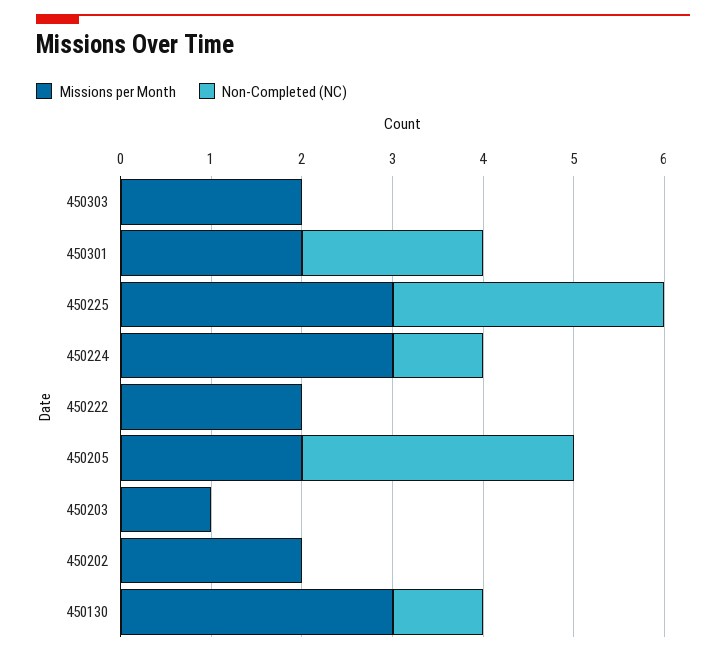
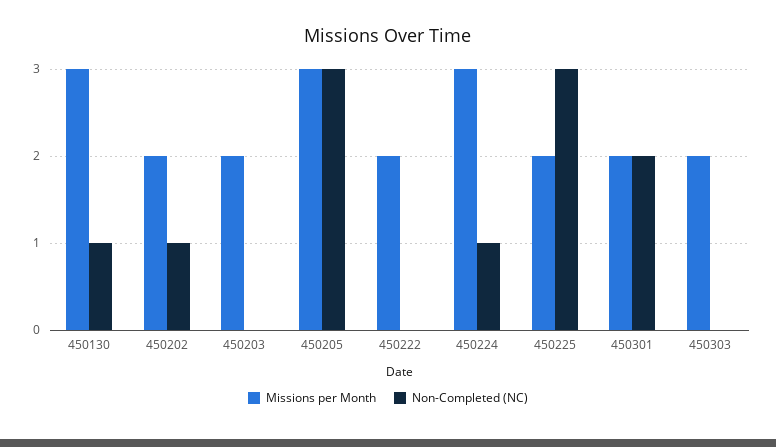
Missions per Month, 450225: 3 -> 2
Missions per Month, 450205: 2 -> 3
Missions per Month, 450203: 1 -> 2
Non-Completed (NC), 450202: 0 -> 1

